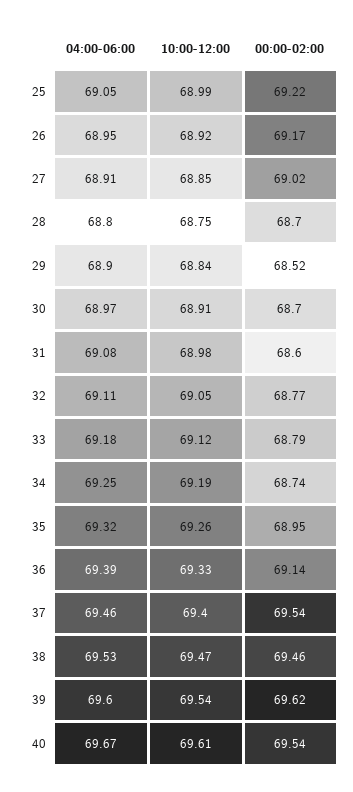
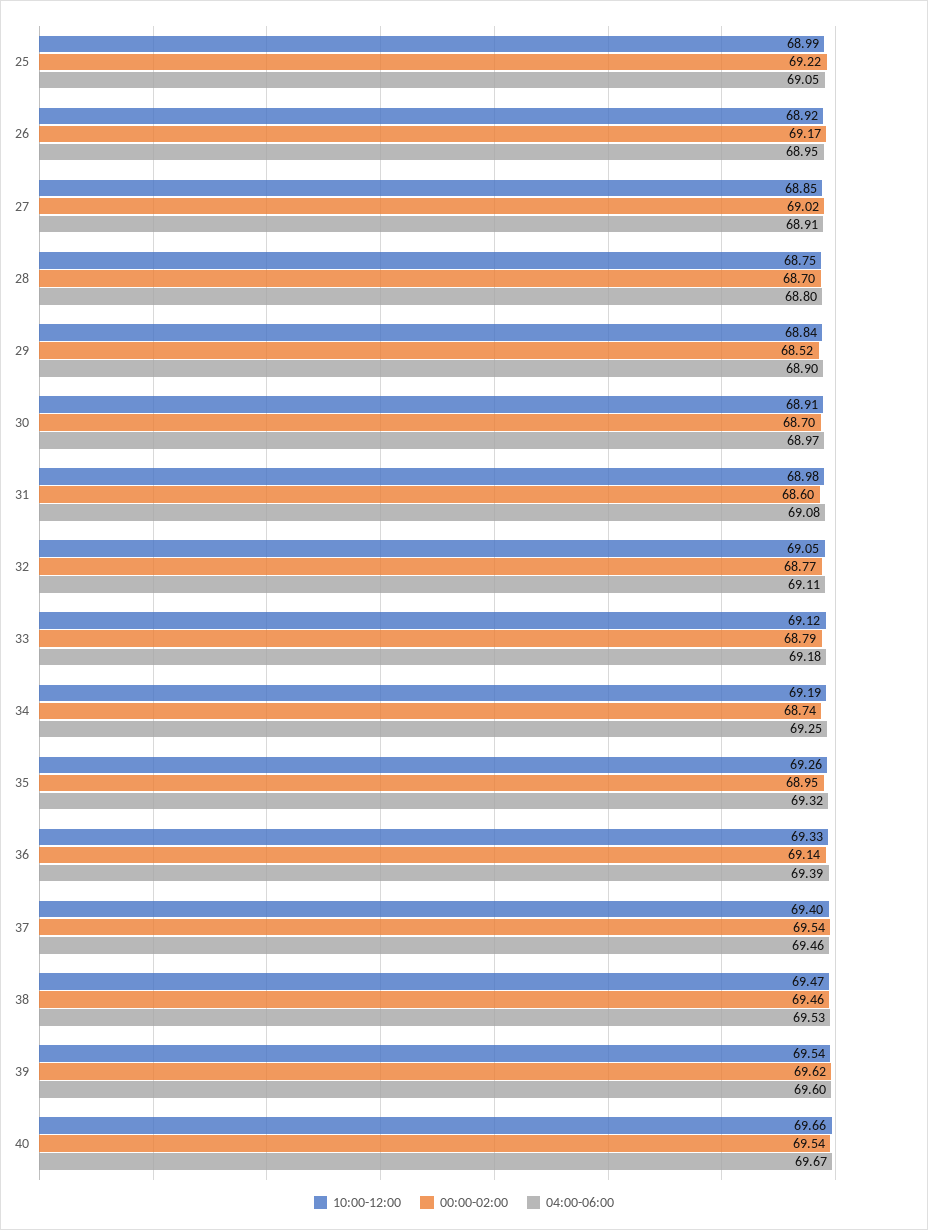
10:00-12:00, 40: 69.61 -> 69.66

